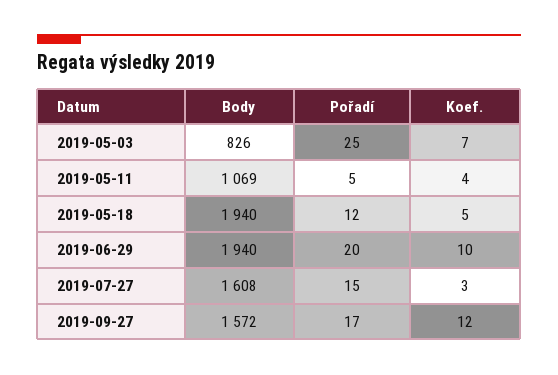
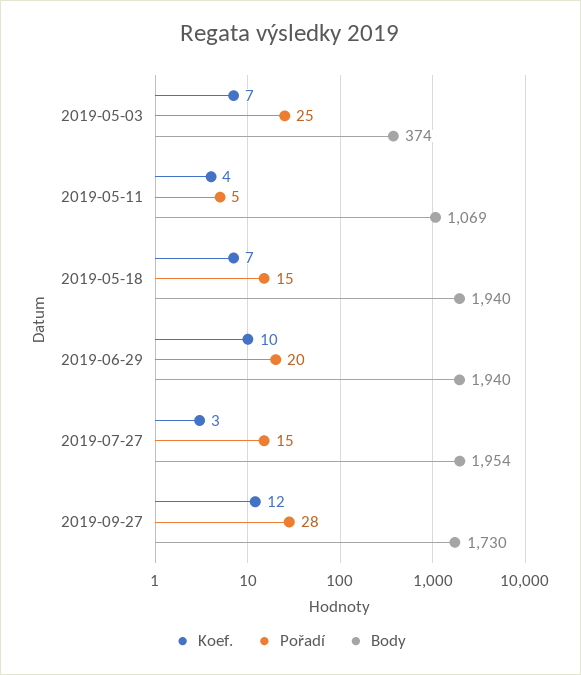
Body, 2019-05-03: 826 -> 374
Pořadí, 2019-05-18: 12 -> 15
Koef., 2019-05-18: 5 -> 7
Body, 2019-07-27: 1608 -> 1954
Body, 2019-09-27: 1572 -> 1730
Pořadí, 2019-09-27: 17 -> 28

